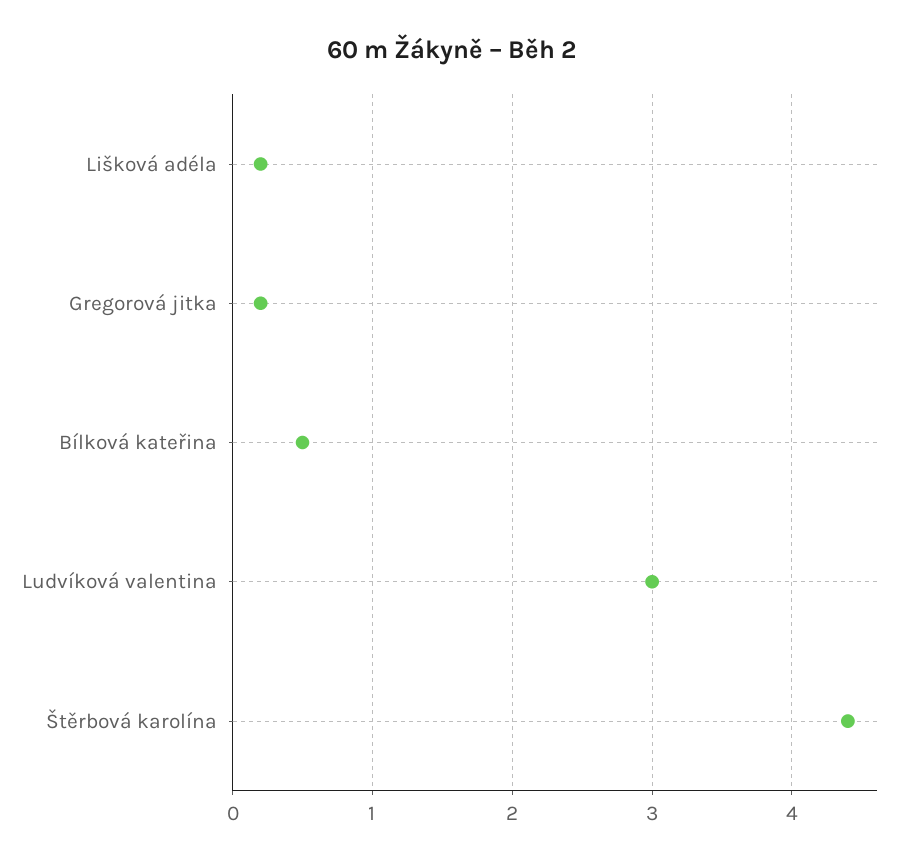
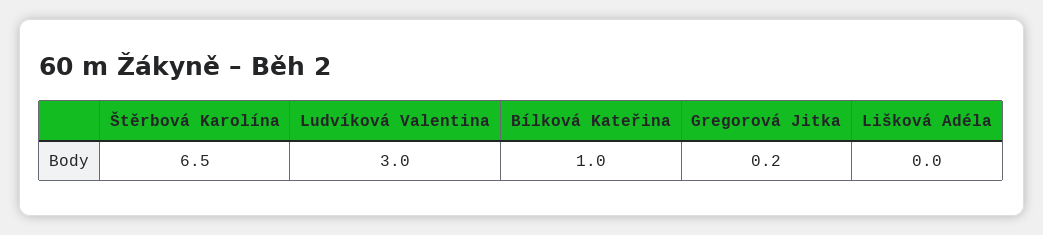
Lišková adéla: 0.2 -> 0
Bílková kateřina: 0.5 -> 1
Štěrbová karolína: 4.4 -> 6.5

